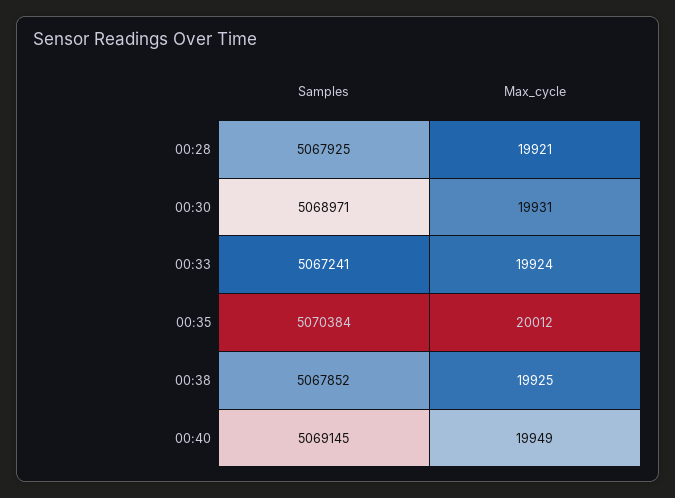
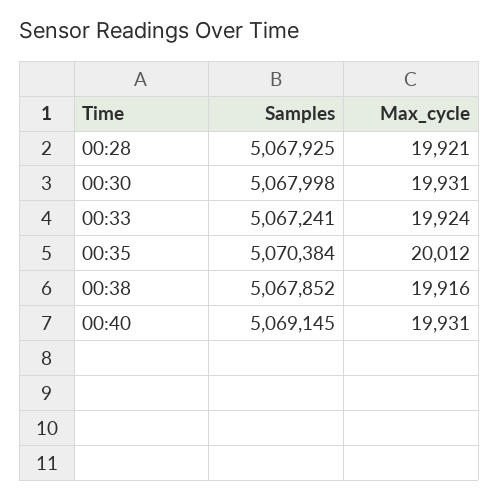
Samples, 00:30: 5068971 -> 5067998
Max_cycle, 00:38: 19925 -> 19916
Max_cycle, 00:40: 19949 -> 19931

